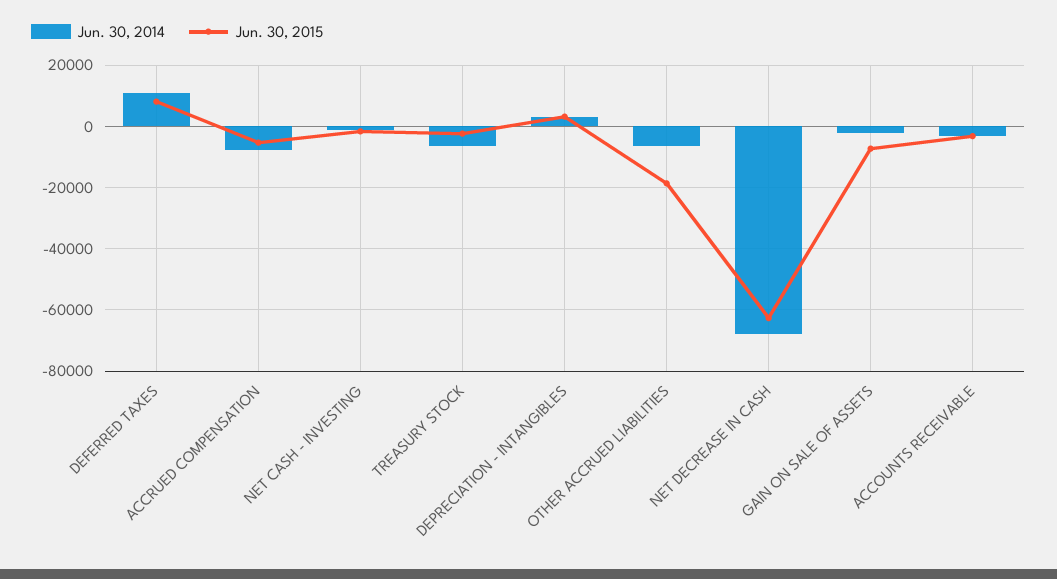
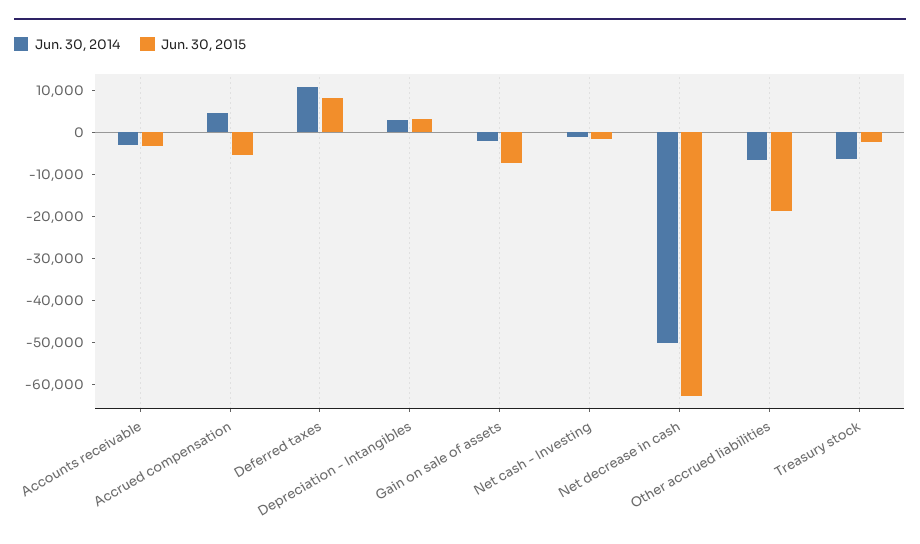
Jun. 30, 2014, ACCRUED COMPENSATION: -8000 -> 4000
Jun. 30, 2014, NET DECREASE IN CASH: -68000 -> -50000

